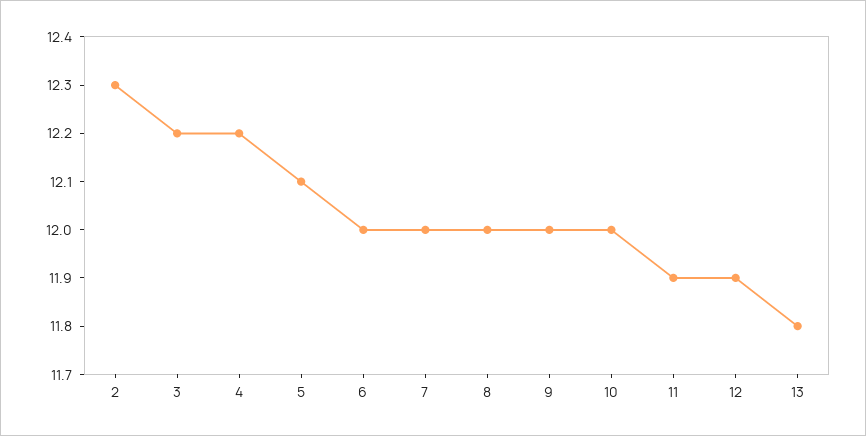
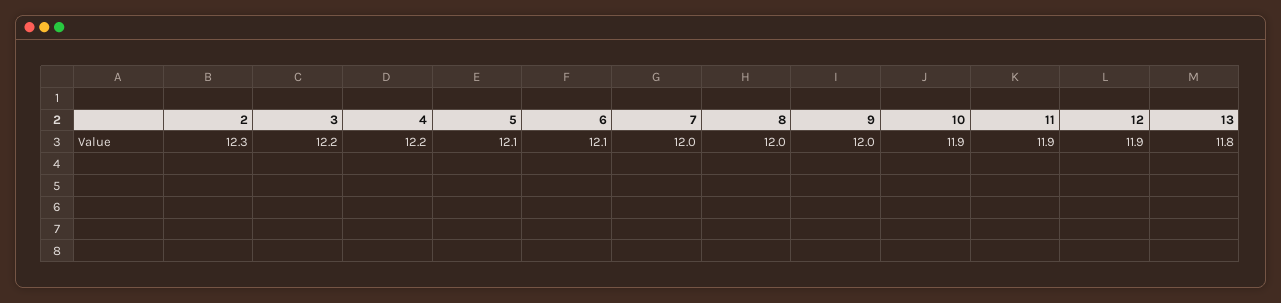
6: 12 -> 12.1
10: 12 -> 11.9

